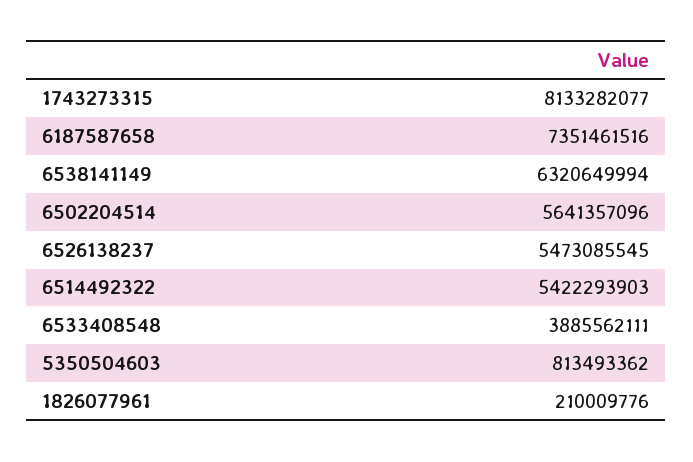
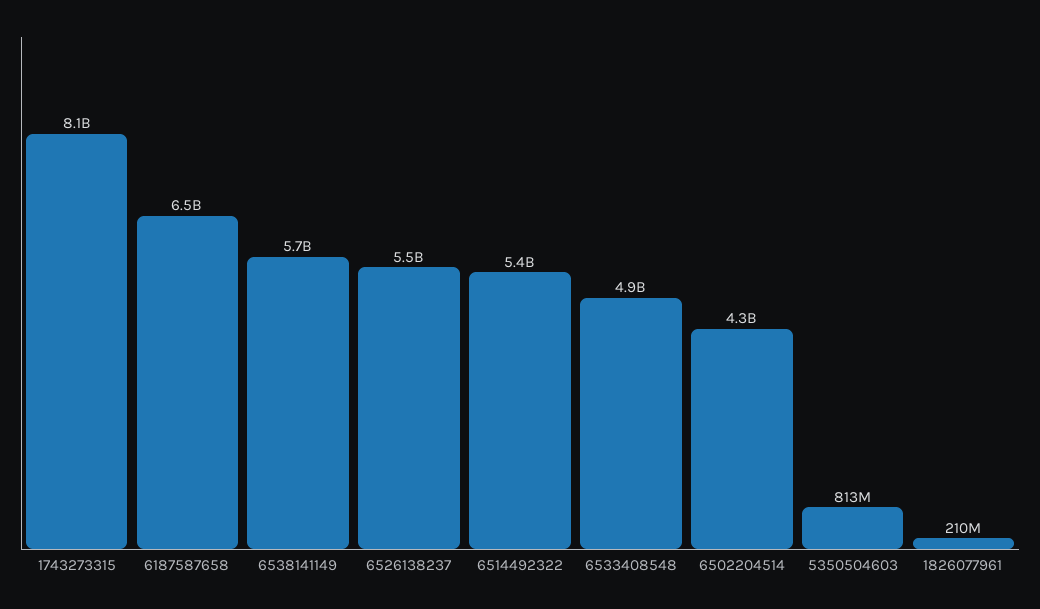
6187587658: 7351461516 -> 6500000000
6538141149: 6320649994 -> 5700000000
6502204514: 5641357096 -> 4300000000
6533408548: 3885562111 -> 4900000000

